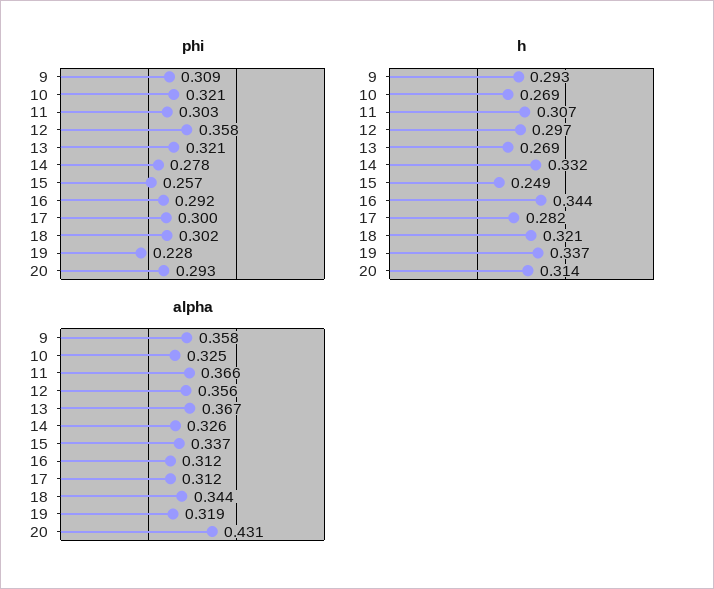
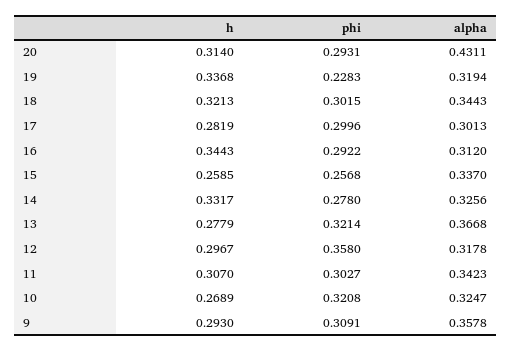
h, 13: 0.269 -> 0.2779
h, 15: 0.249 -> 0.2585
alpha, 11: 0.366 -> 0.3423
alpha, 12: 0.356 -> 0.3178
alpha, 17: 0.312 -> 0.3013

